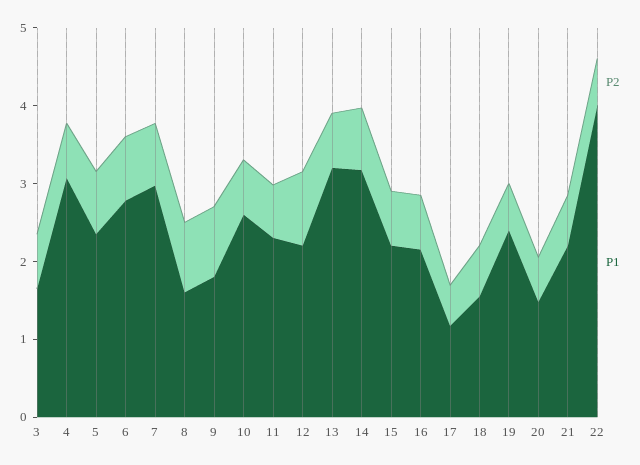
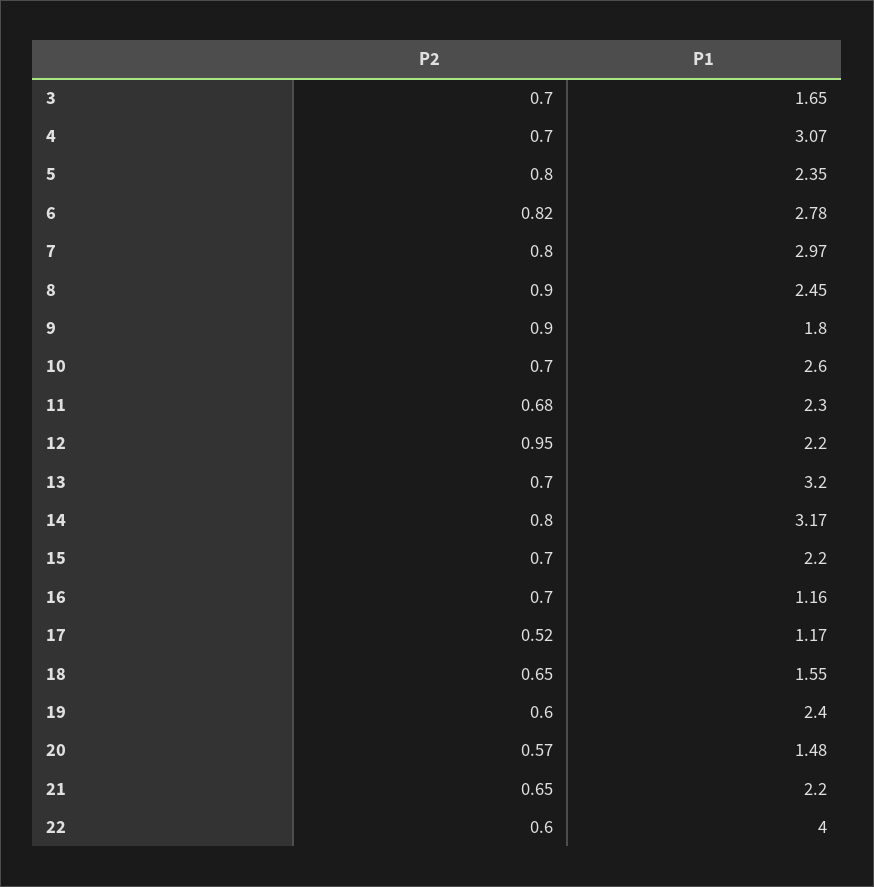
P1, 8: 1.6 -> 2.45
P1, 16: 2.2 -> 1.16

